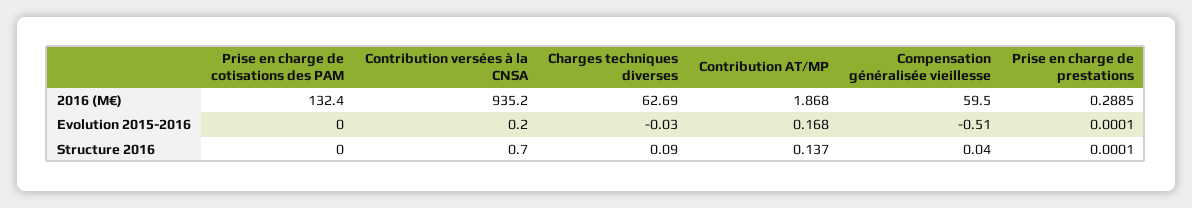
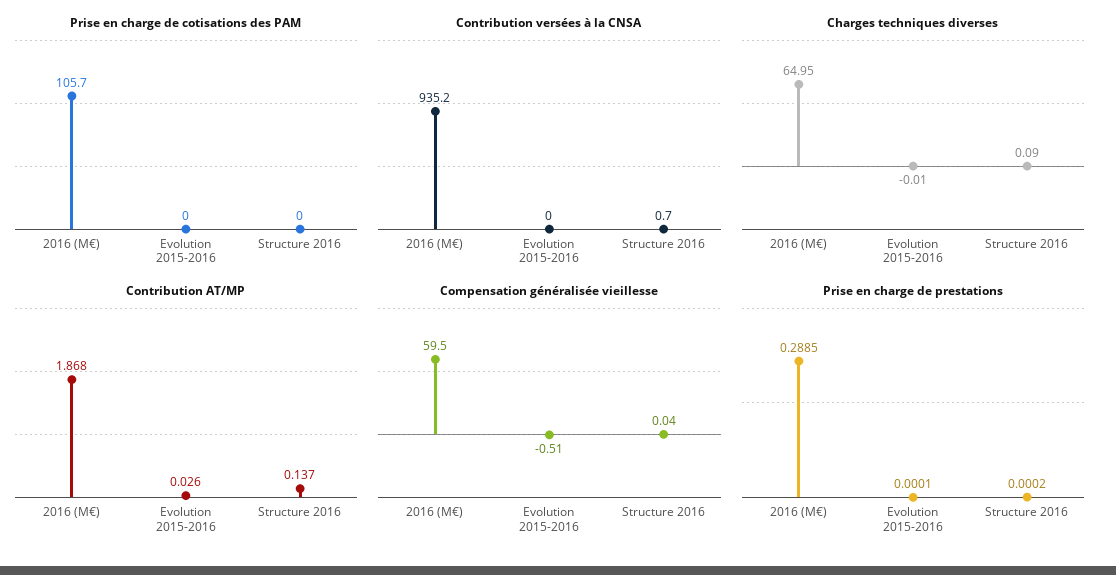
Prise en charge de cotisations des PAM, 2016 (M€): 132.4 -> 105.7
Charges techniques diverses, 2016 (M€): 62.69 -> 64.95
Contribution versées à la CNSA, Evolution 2015-2016: 0.2 -> 0
Charges techniques diverses, Evolution 2015-2016: -0.03 -> -0.01
Contribution AT/MP, Evolution 2015-2016: 0.168 -> 0.026
Prise en charge de prestations, Structure 2016: 0.0001 -> 0.0002

